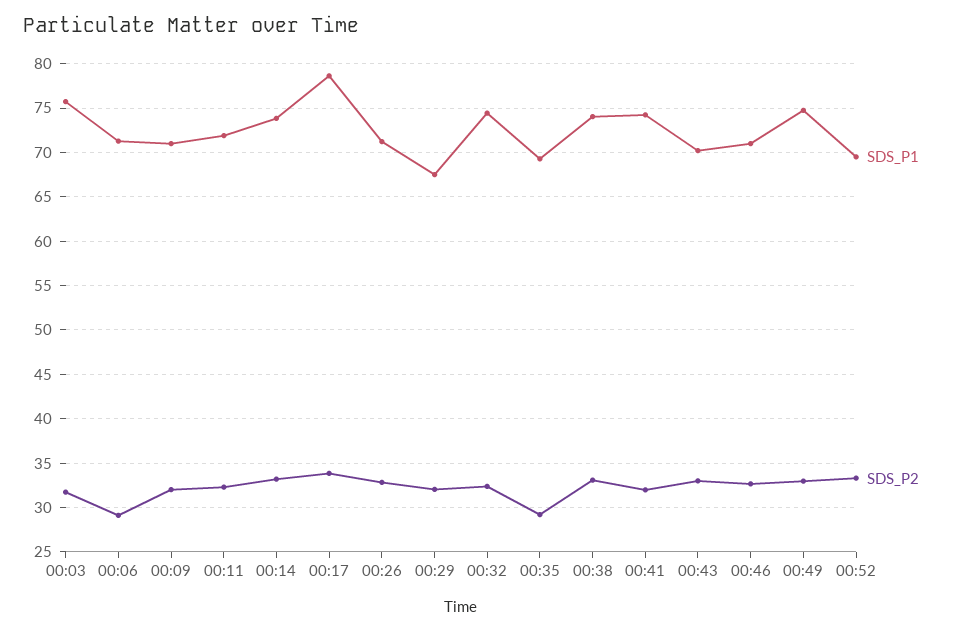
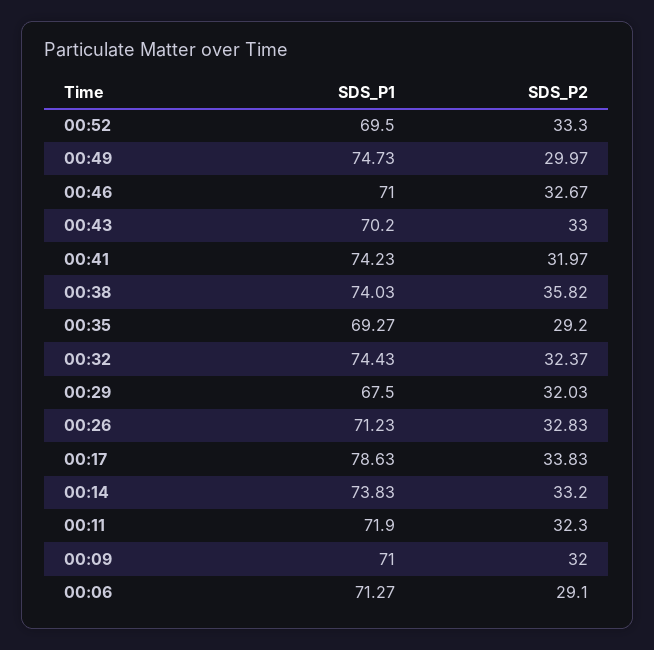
SDS_P1, 00:03: 76 -> none
SDS_P2, 00:03: 32 -> none
SDS_P2, 00:38: 33 -> 35.82
SDS_P2, 00:49: 33 -> 29.97

